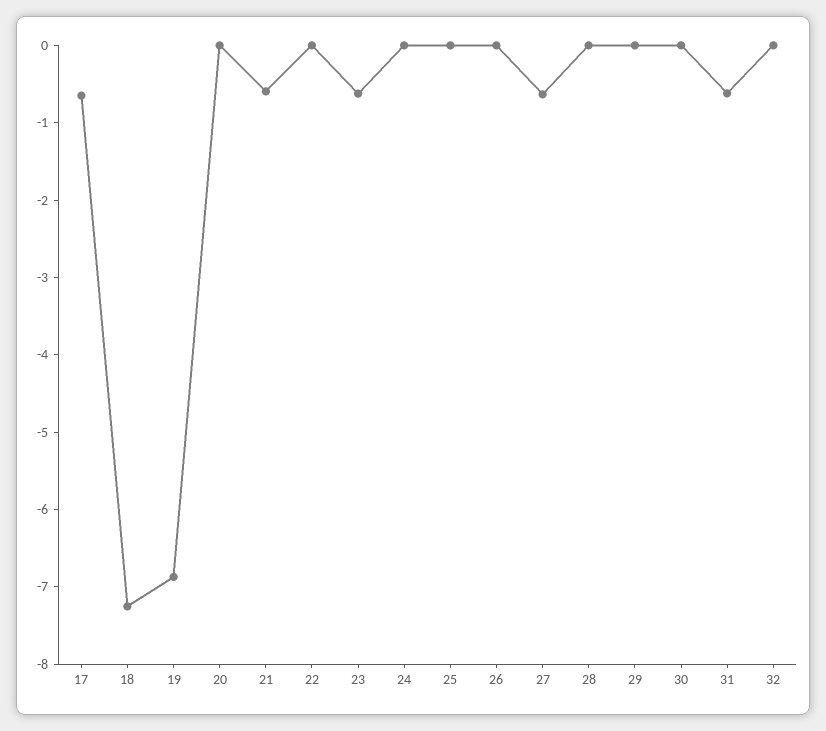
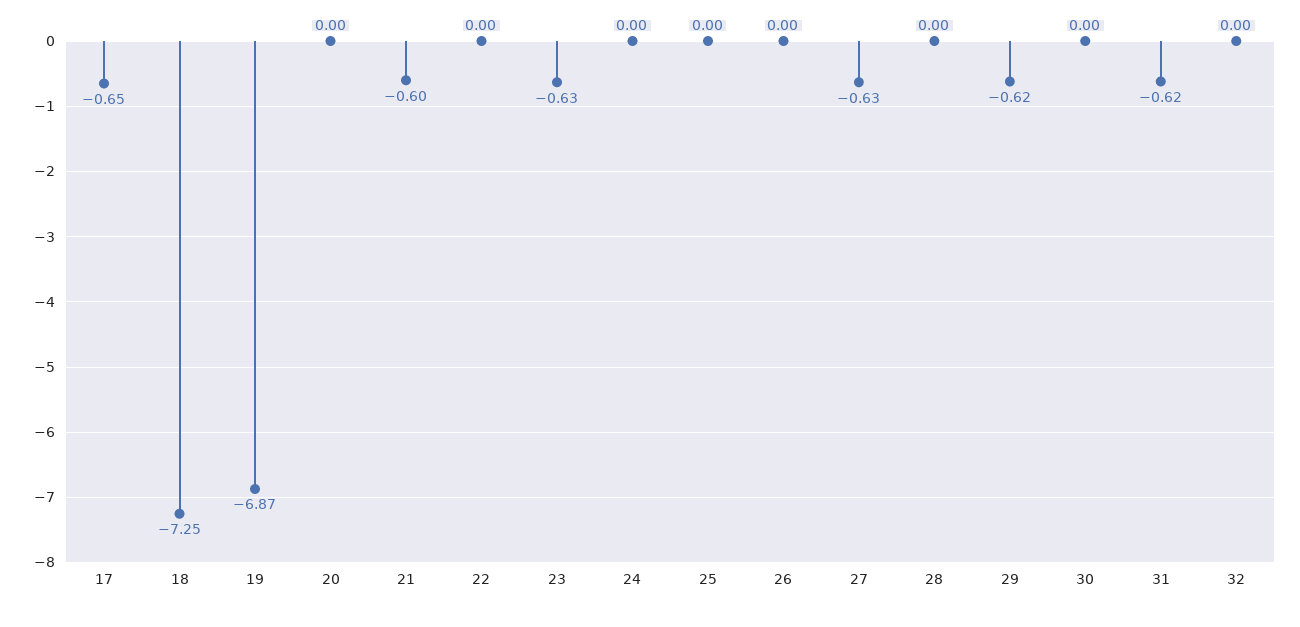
29: 0 -> -0.62

